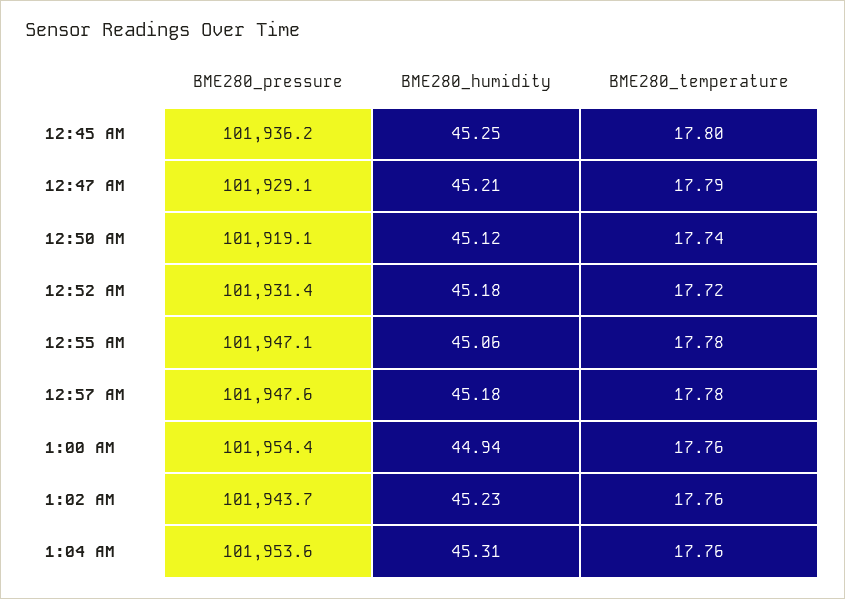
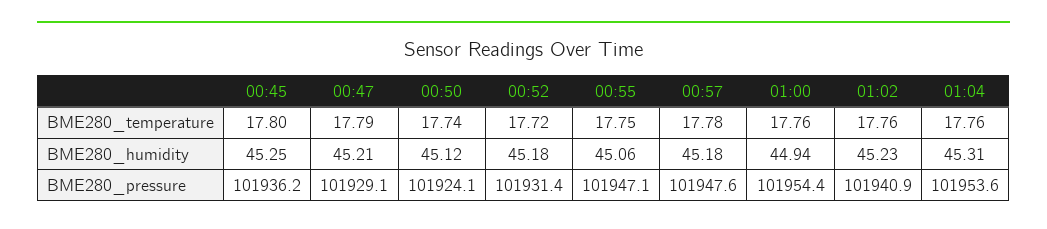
BME280_pressure, 12:50 AM: 101919.1 -> 101924.1
BME280_temperature, 12:55 AM: 17.78 -> 17.75
BME280_pressure, 1:02 AM: 101943.7 -> 101940.9

